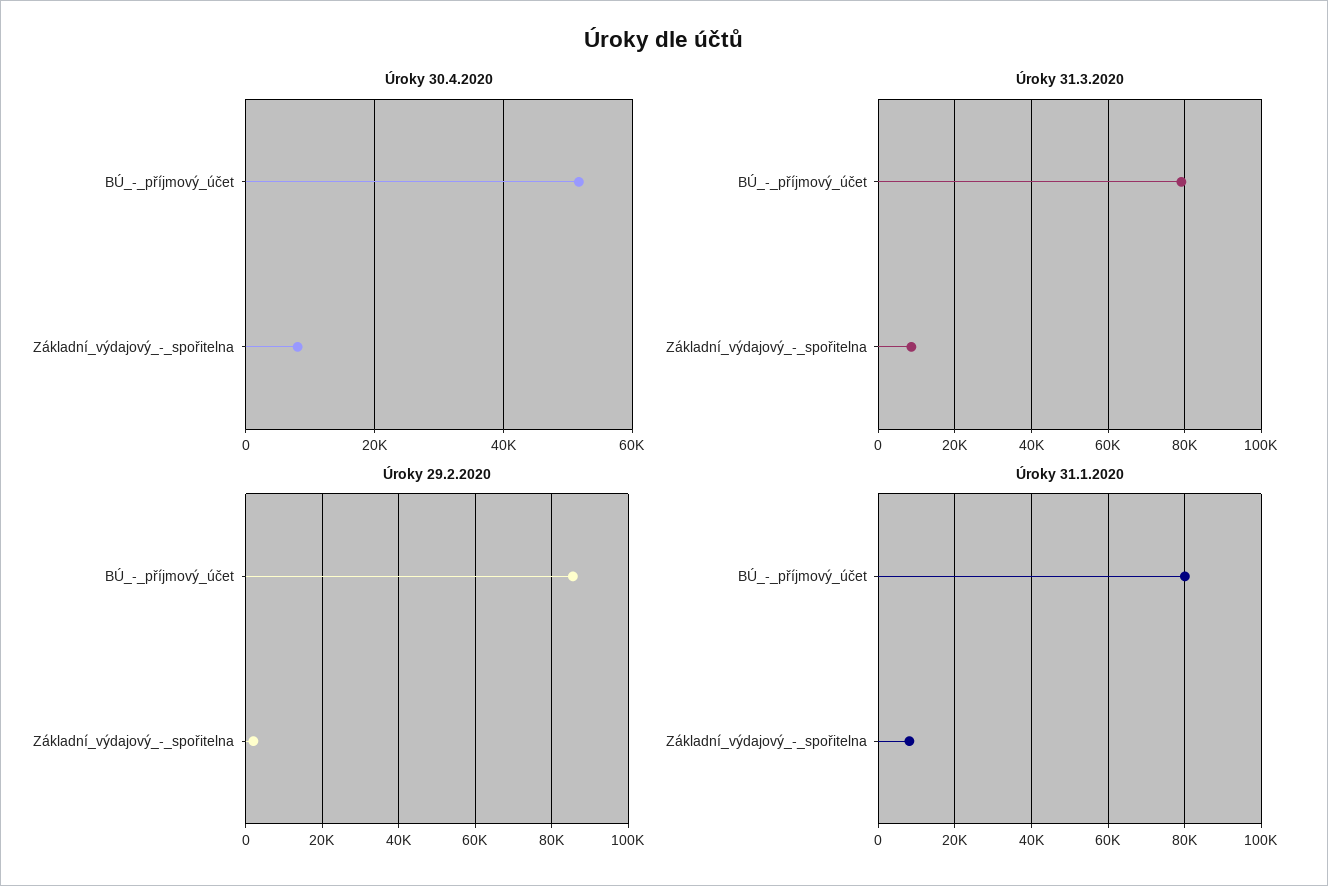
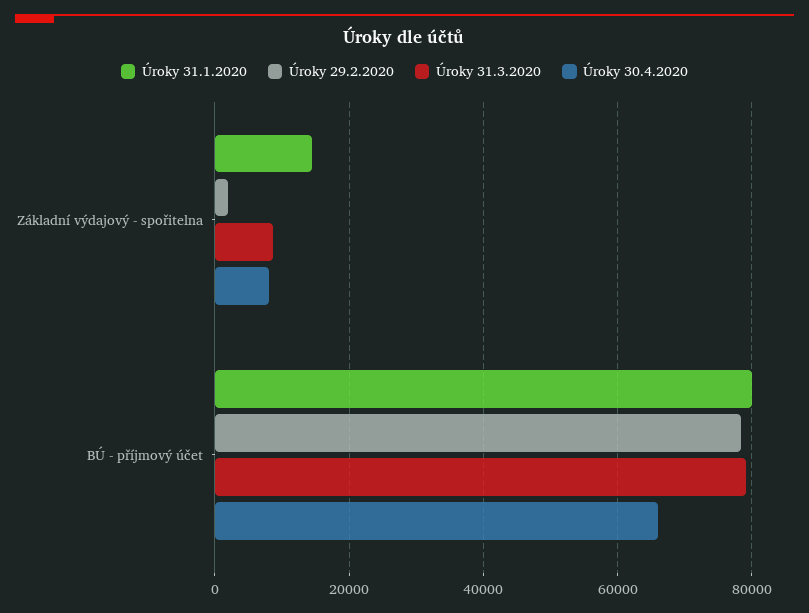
Úroky 30.4.2020, BÚ_-_příjmový_účet: 52000 -> 66000
Úroky 29.2.2020, BÚ_-_příjmový_účet: 86000 -> 78000
Úroky 31.1.2020, Základní_výdajový_-_spořitelna: 8000 -> 14000

